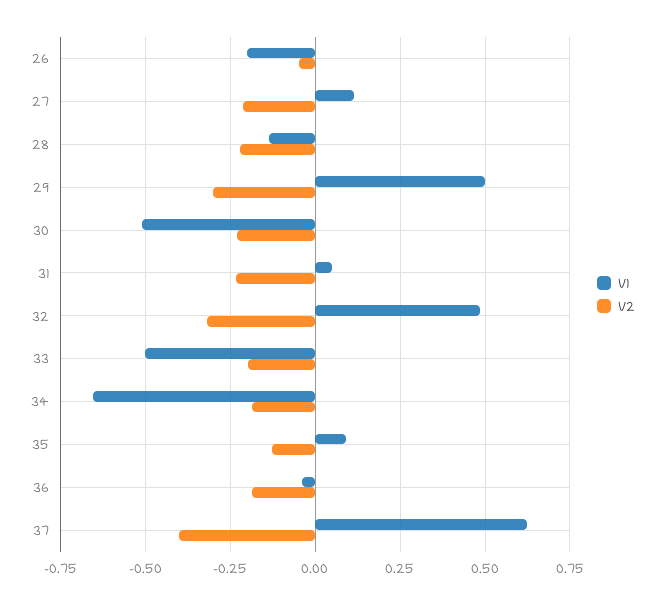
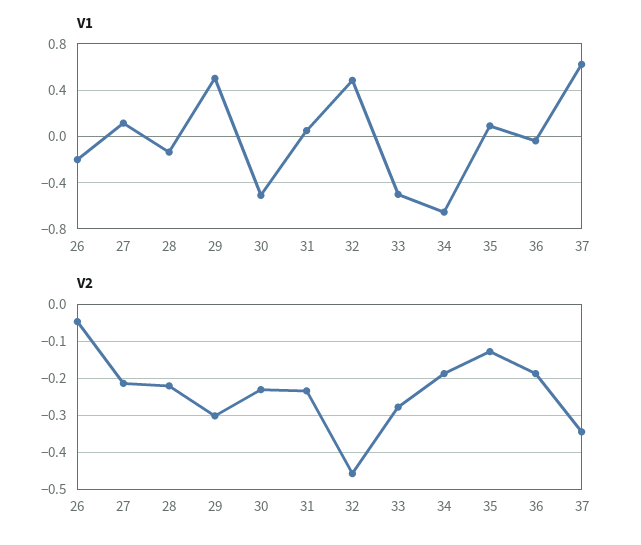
V2, 32: -0.325 -> -0.46
V2, 33: -0.2 -> -0.28
V2, 37: -0.4 -> -0.34

